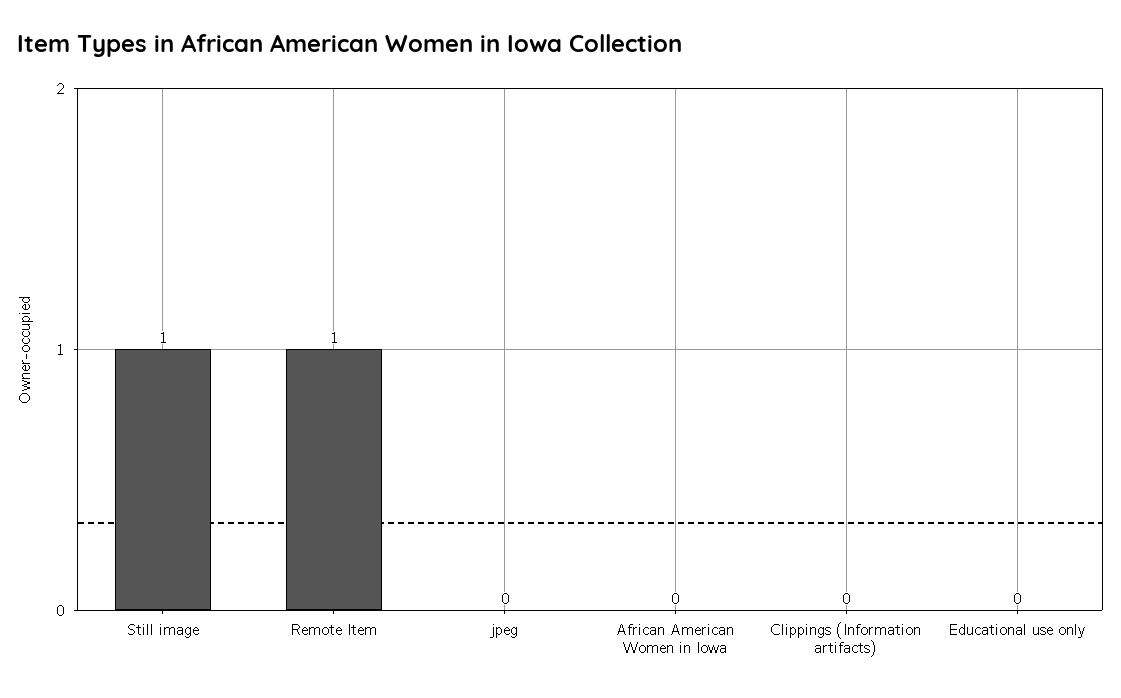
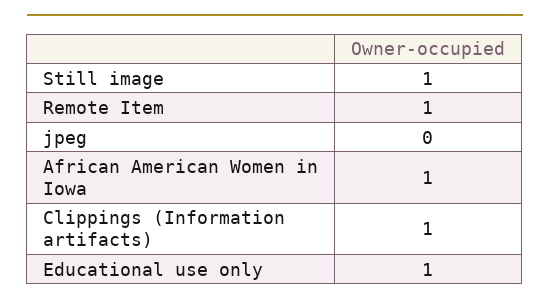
African American Women in Iowa: 0 -> 1
Clippings (Information artifacts): 0 -> 1
Educational use only: 0 -> 1

